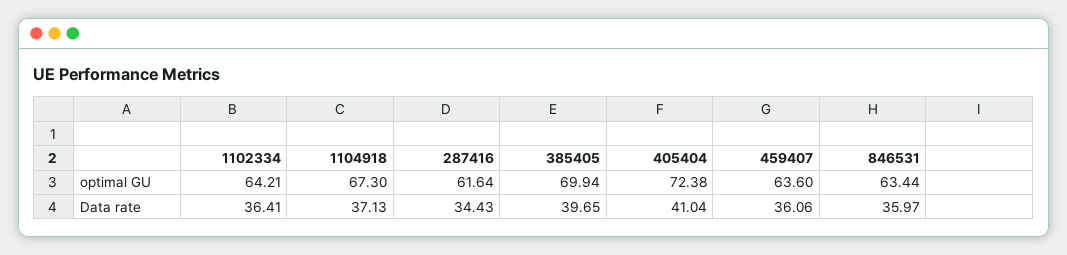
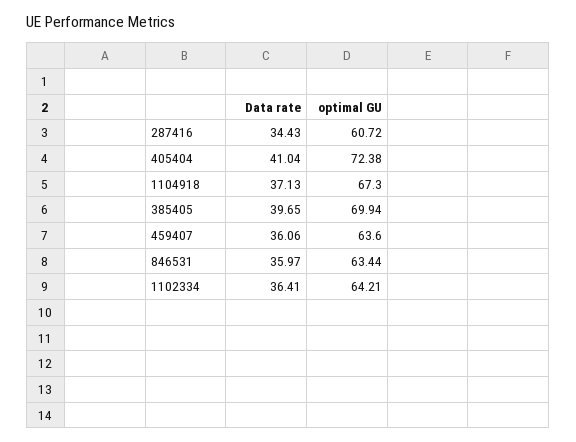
287416, optimal GU: 61.64 -> 60.72

